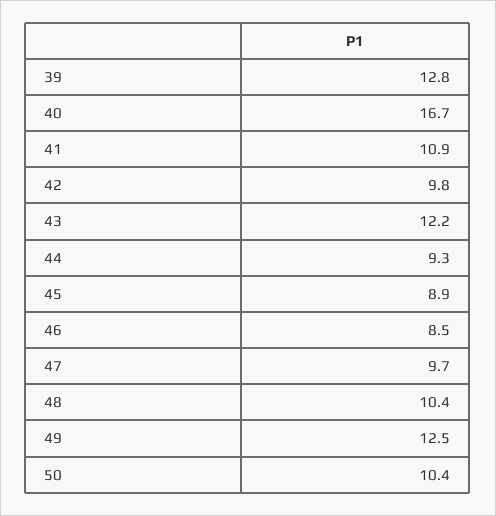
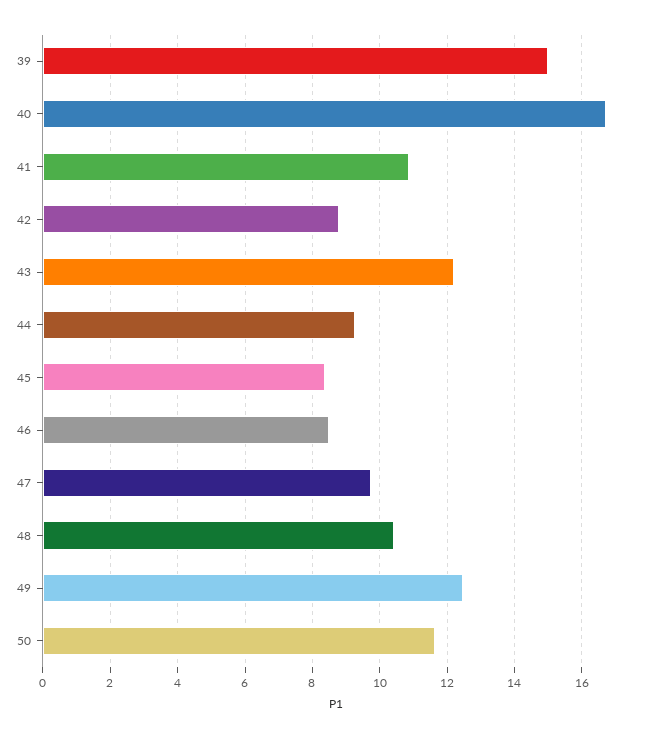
39: 12.8 -> 15
42: 9.8 -> 8.8
45: 8.9 -> 8.4
50: 10.4 -> 11.6

